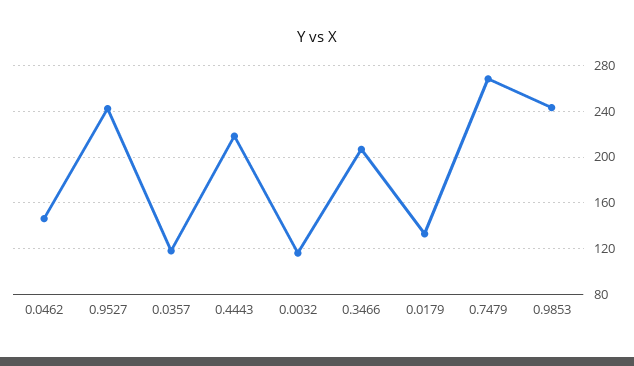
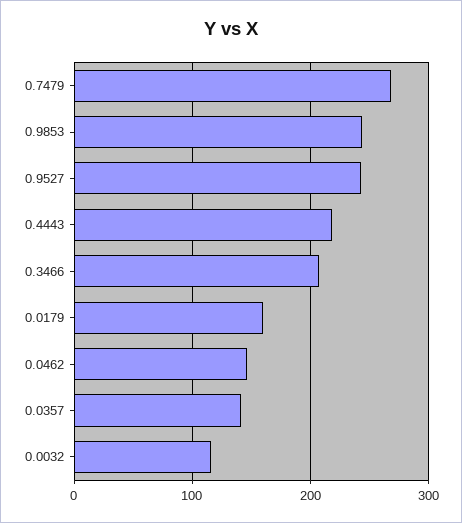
0.0357: 120 -> 140
0.0179: 130 -> 160

